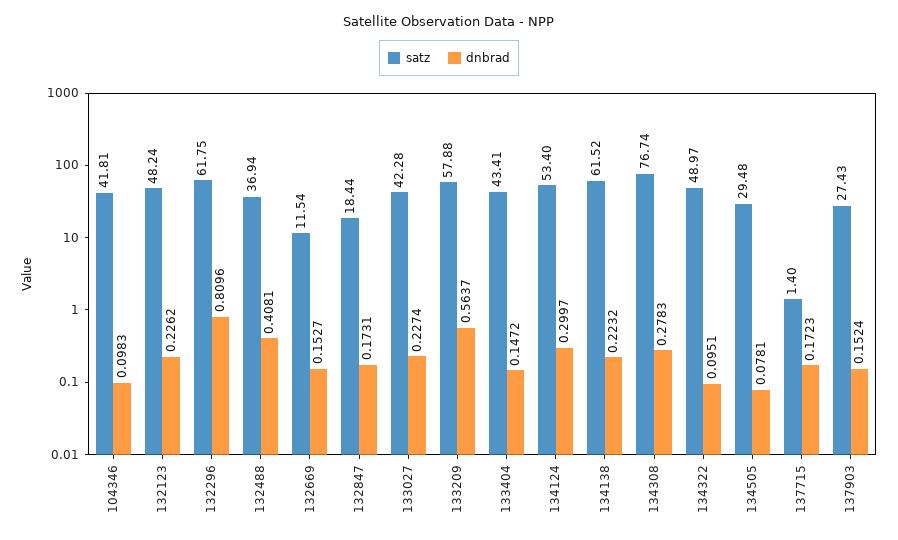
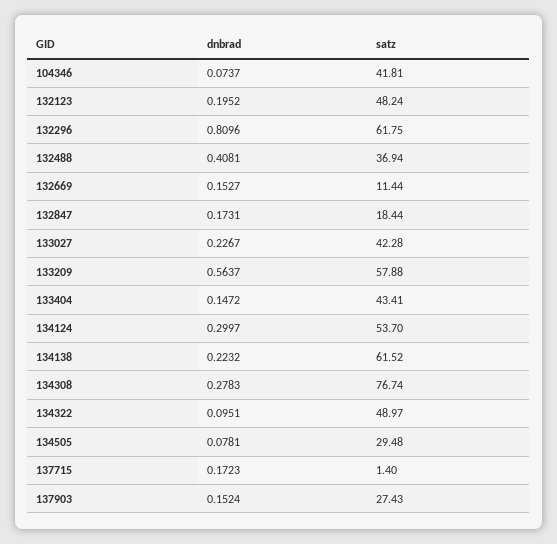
dnbrad, 104346: 0.0983 -> 0.0737
dnbrad, 132123: 0.2262 -> 0.1952
satz, 132669: 11.54 -> 11.44
dnbrad, 133027: 0.2274 -> 0.2267
satz, 134124: 53.4 -> 53.7

